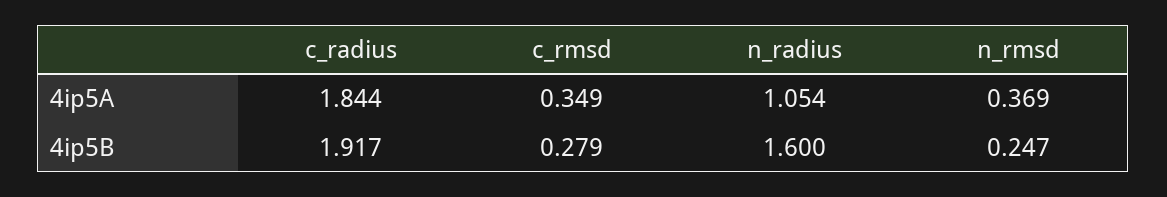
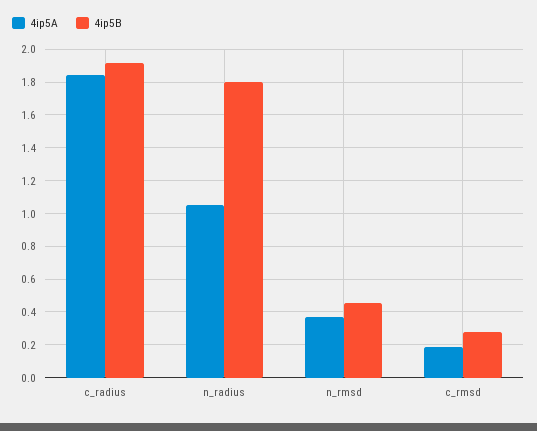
4ip5A, c_rmsd: 0.349 -> 0.2
4ip5B, n_radius: 1.6 -> 1.8
4ip5B, n_rmsd: 0.247 -> 0.45

